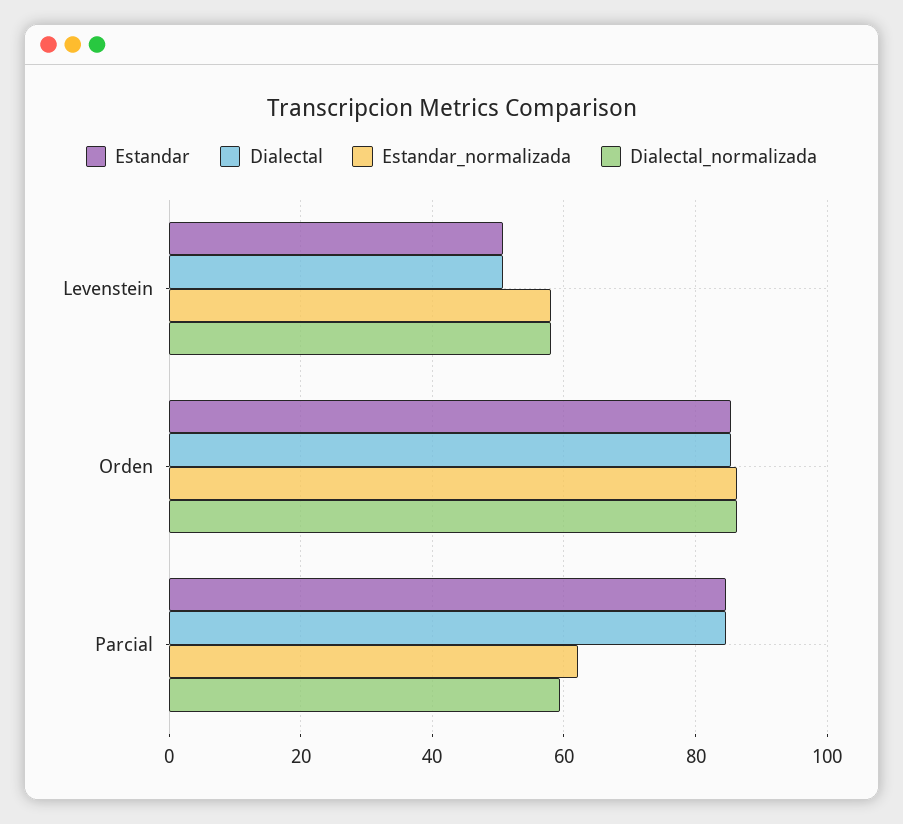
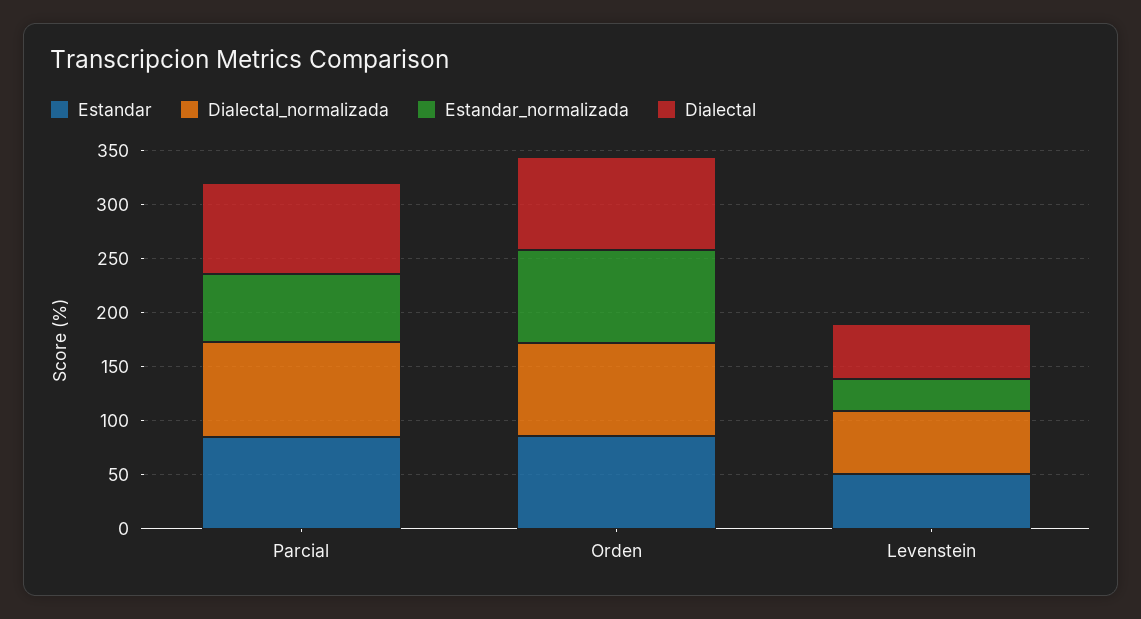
Estandar_normalizada, Levenstein: 58 -> 30
Dialectal_normalizada, Parcial: 60 -> 90

